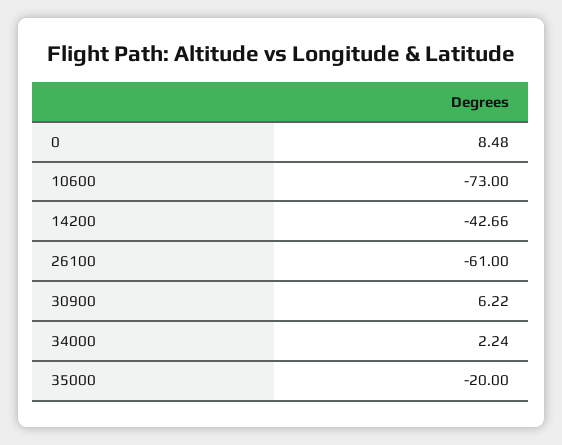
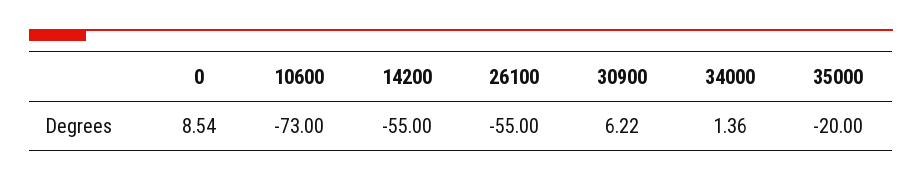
0: 8.48 -> 8.54
14200: -42.66 -> -55
26100: -61 -> -55
34000: 2.24 -> 1.36

